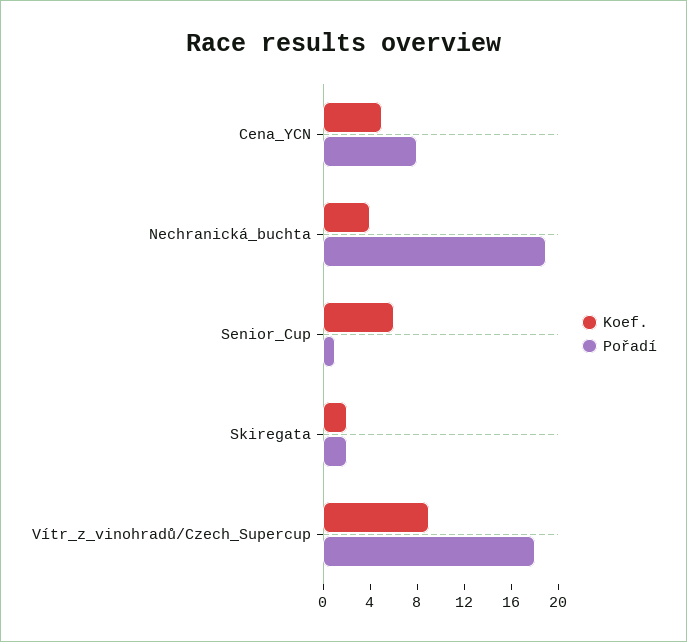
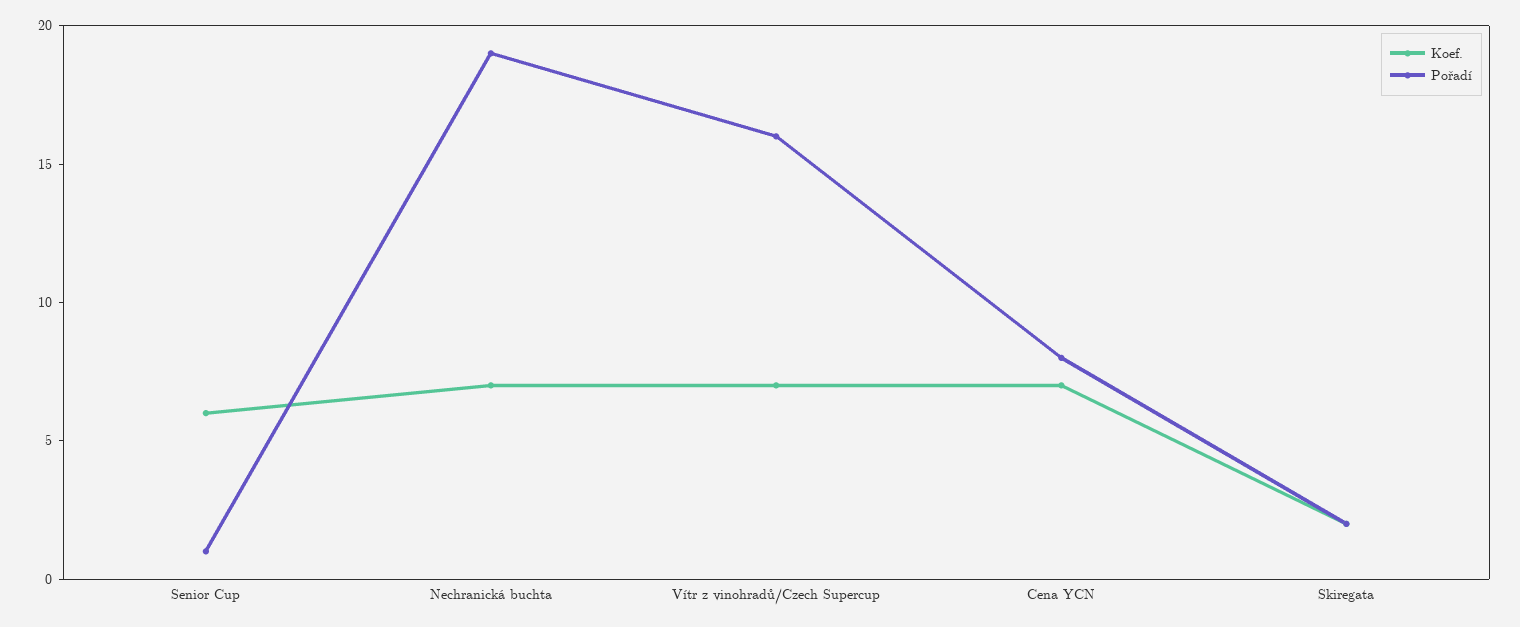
Koef., Cena_YCN: 5 -> 7
Koef., Nechranická_buchta: 4 -> 7
Koef., Vítr_z_vinohradů/Czech_Supercup: 9 -> 7
Pořadí, Vítr_z_vinohradů/Czech_Supercup: 18 -> 16

